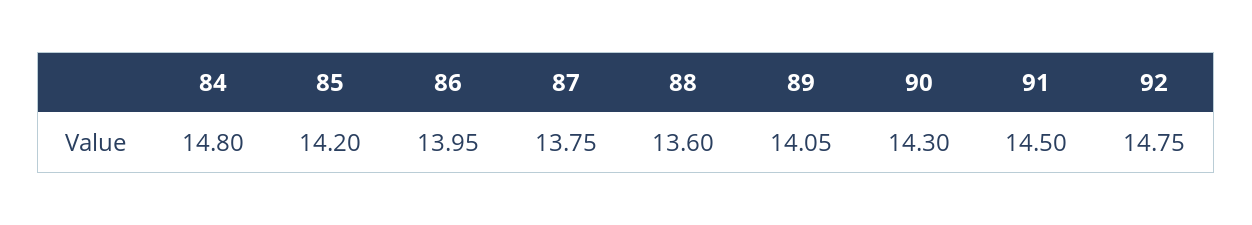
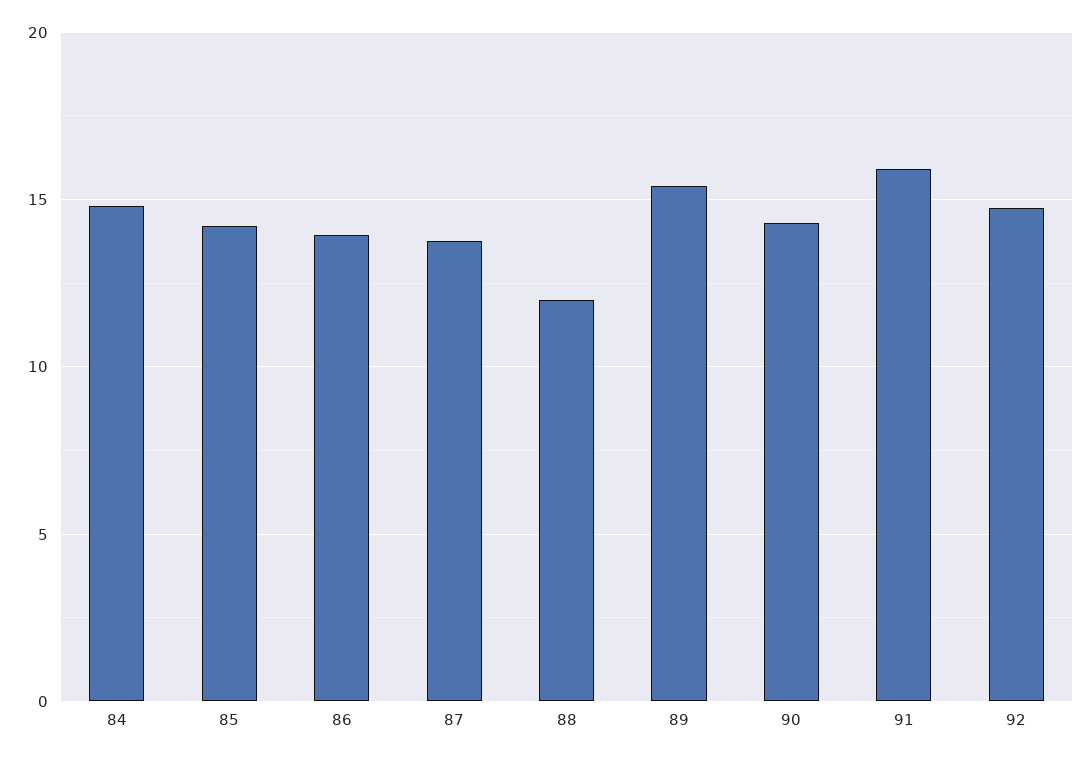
88: 13.6 -> 12
89: 14.05 -> 15.5
91: 14.5 -> 16

